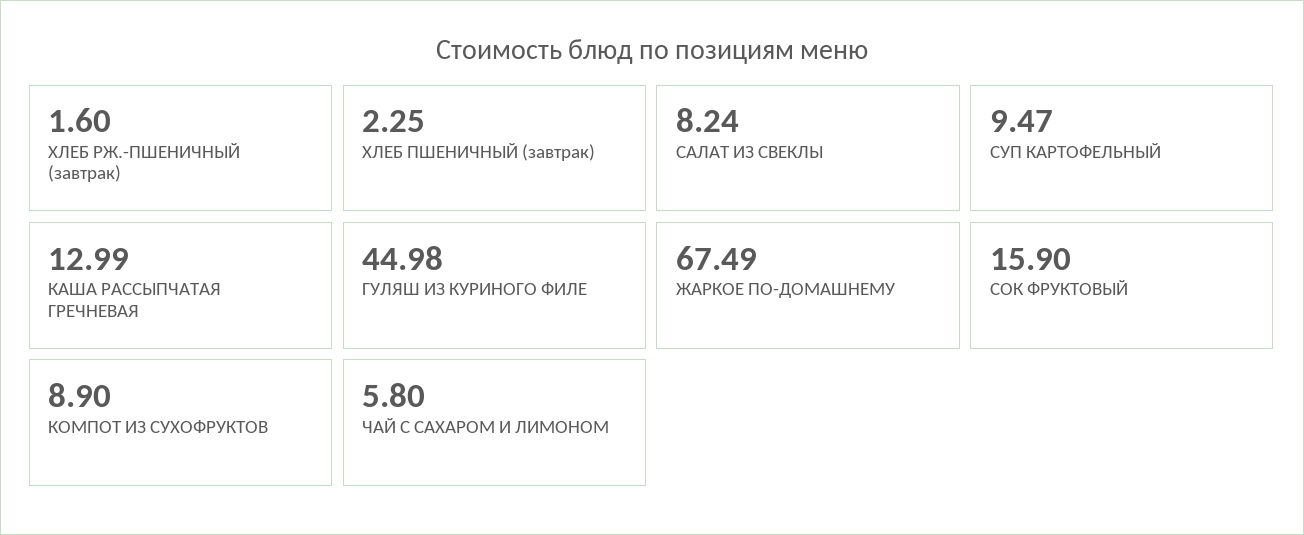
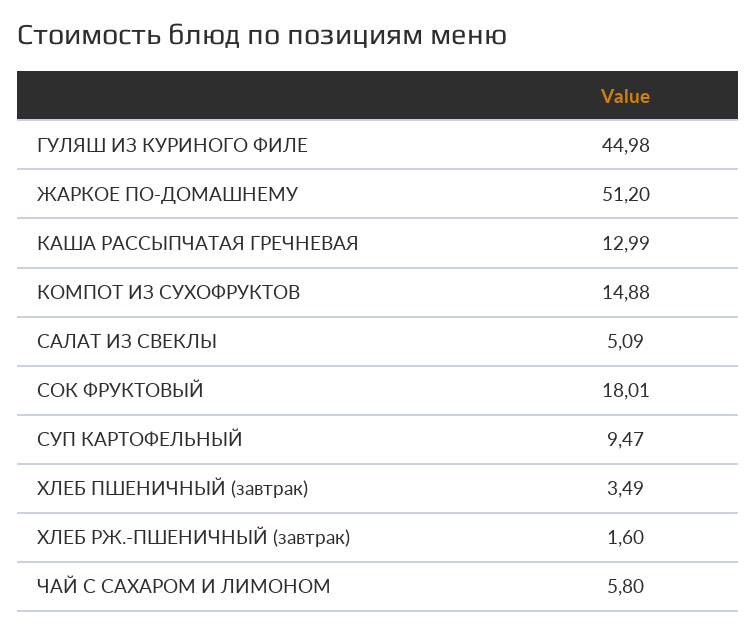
ХЛЕБ ПШЕНИЧНЫЙ (завтрак): 2.25 -> 3.49
САЛАТ ИЗ СВЕКЛЫ: 8.24 -> 5.09
ЖАРКОЕ ПО-ДОМАШНЕМУ: 67.49 -> 51.2
СОК ФРУКТОВЫЙ: 15.9 -> 18.01
КОМПОТ ИЗ СУХОФРУКТОВ: 8.9 -> 14.88

